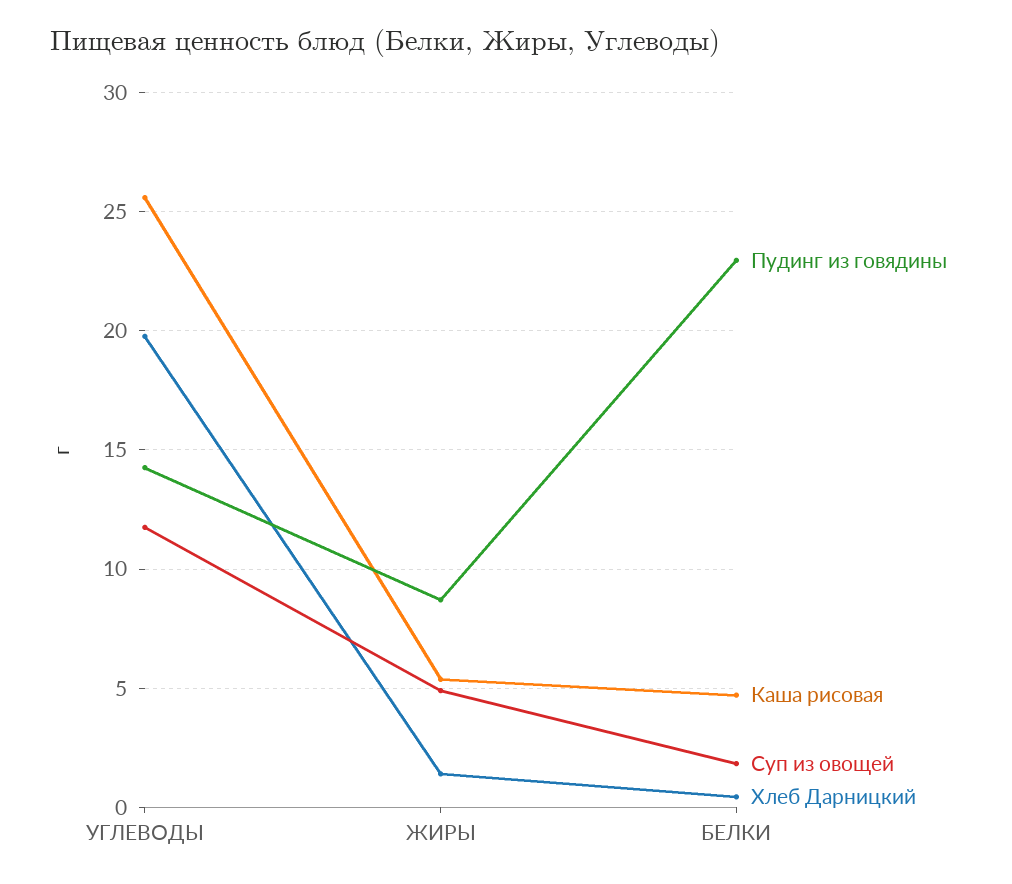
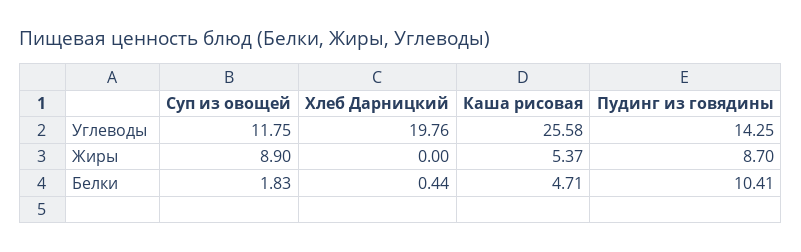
Суп из овощей, ЖИРЫ: 5 -> 8.9
Хлеб Дарницкий, ЖИРЫ: 1.5 -> 0
Пудинг из говядины, БЕЛКИ: 23 -> 10.41

